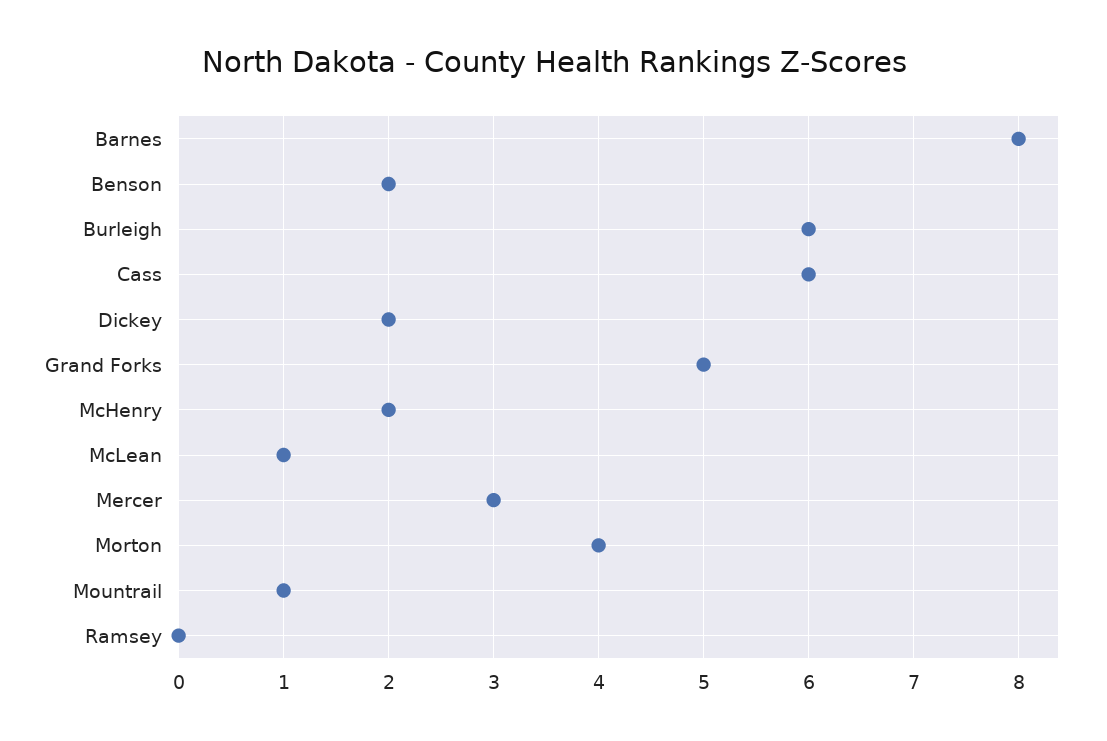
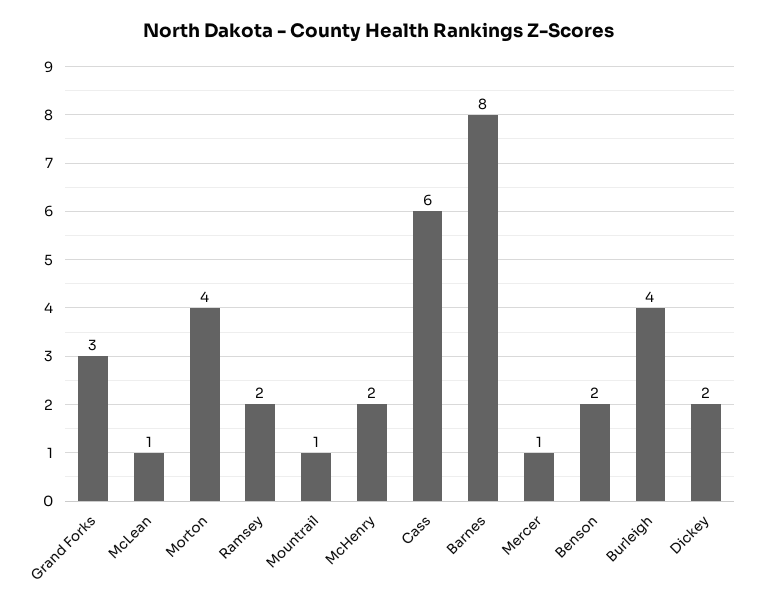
Burleigh: 6 -> 4
Grand Forks: 5 -> 3
Mercer: 3 -> 1
Ramsey: 0 -> 2

